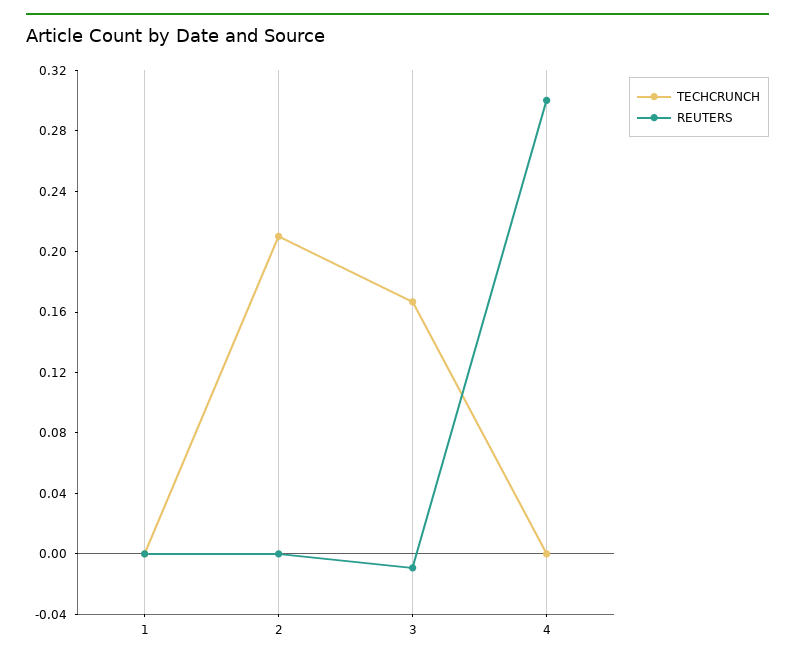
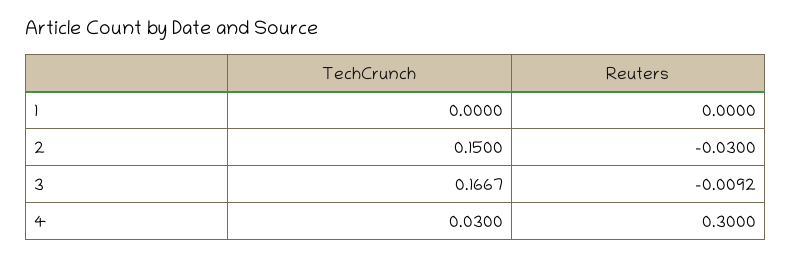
TECHCRUNCH, 2: 0.21 -> 0.15
REUTERS, 2: 0 -> -0.03
TECHCRUNCH, 4: 0 -> 0.03

